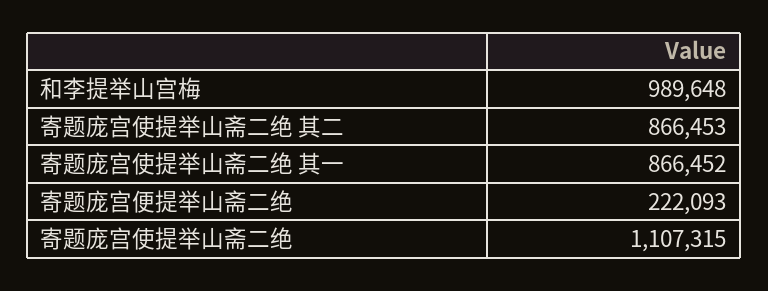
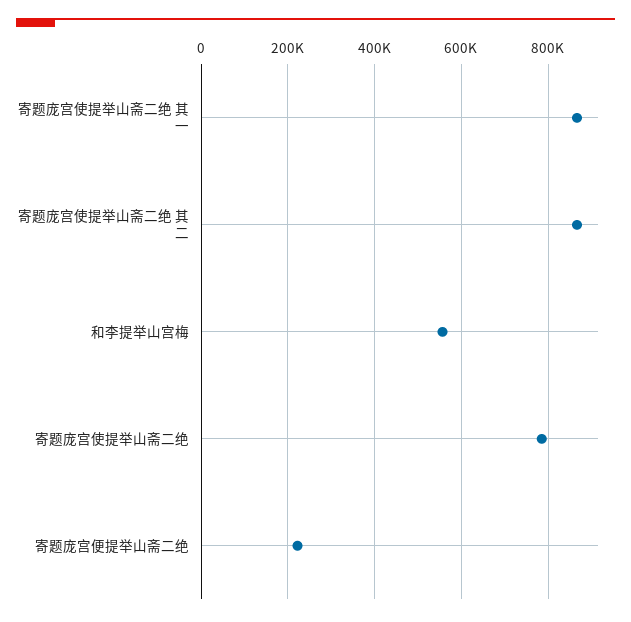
和李提举山宫梅: 989648 -> 560000
寄题庞宫使提举山斋二绝: 1107315 -> 780000

